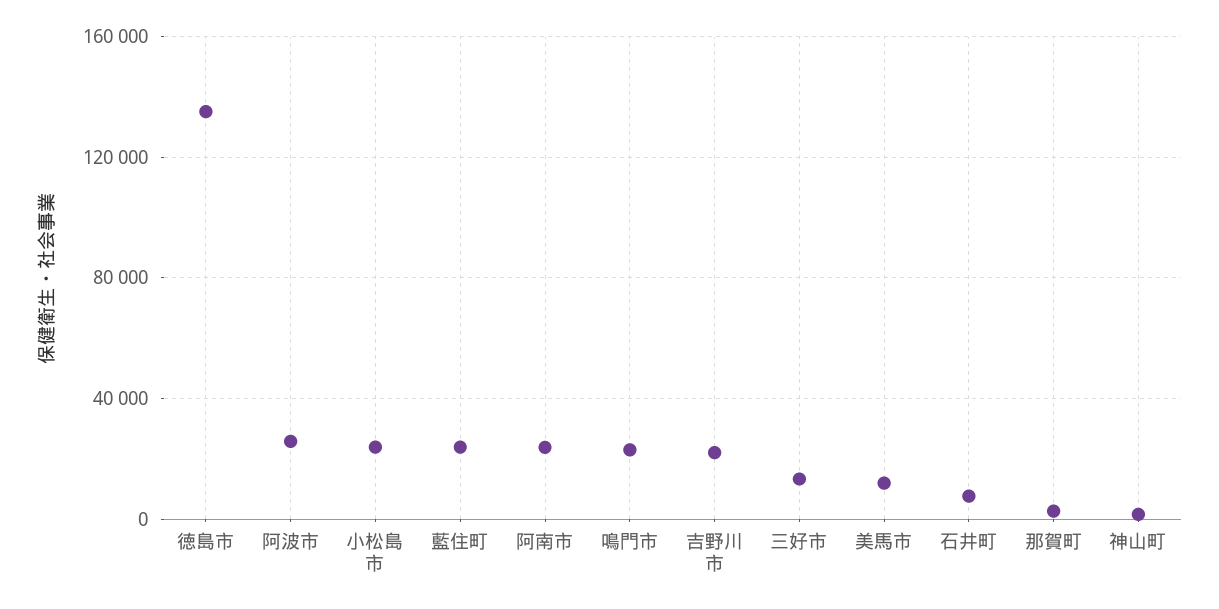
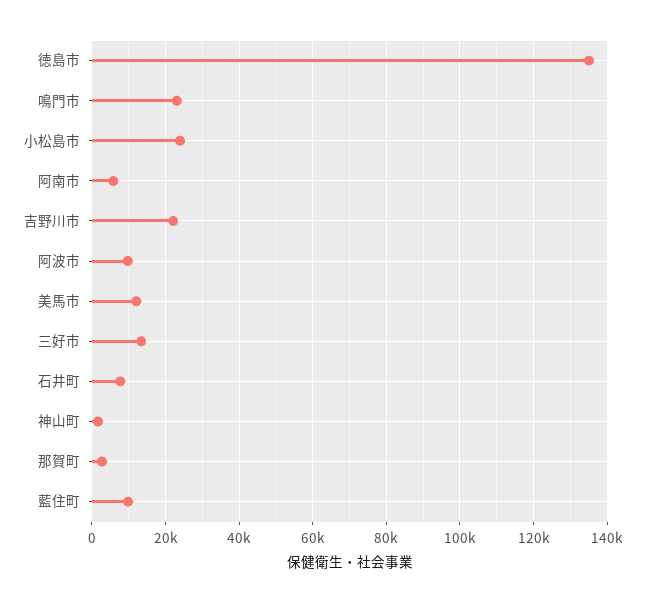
阿波市: 25000 -> 10000
藍住町: 25000 -> 10000
阿南市: 25000 -> 6000

